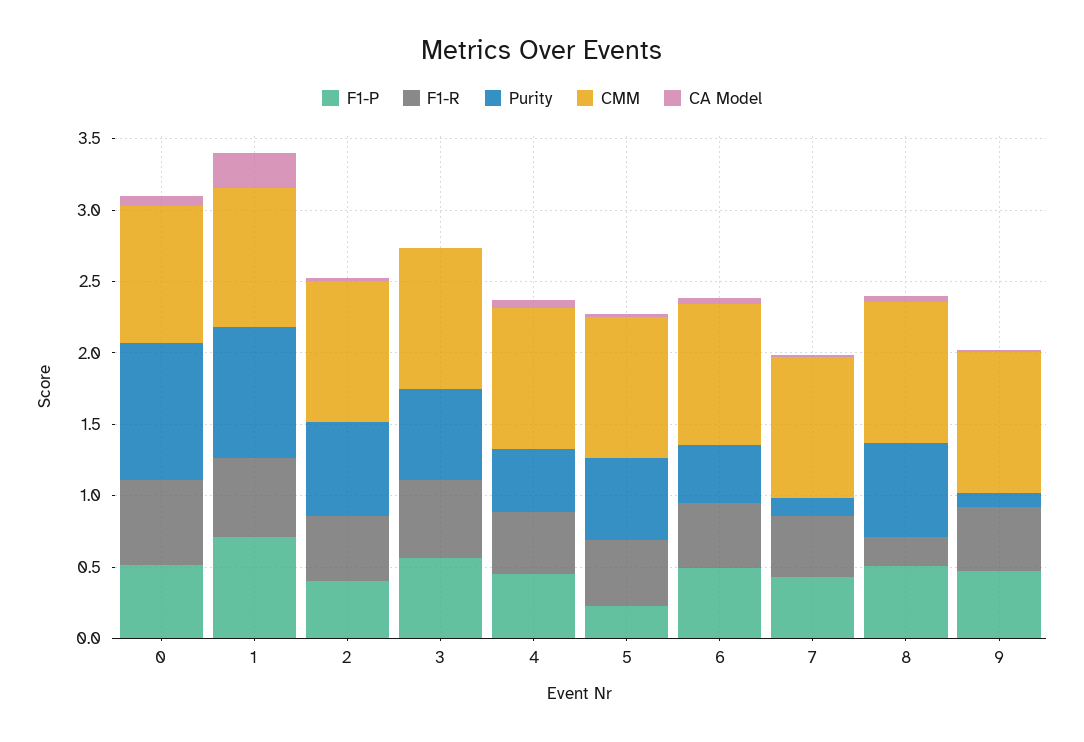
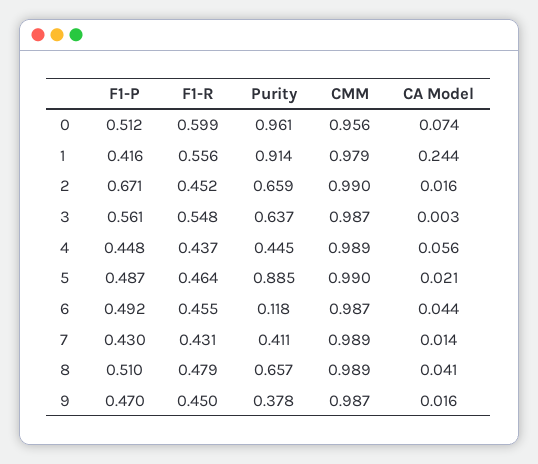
F1-P, 1: 0.7 -> 0.416
F1-P, 2: 0.4 -> 0.671
F1-P, 5: 0.2 -> 0.487
Purity, 5: 0.6 -> 0.885
Purity, 6: 0.4 -> 0.118
Purity, 7: 0.1 -> 0.411
F1-R, 8: 0.2 -> 0.479
Purity, 9: 0.1 -> 0.378

